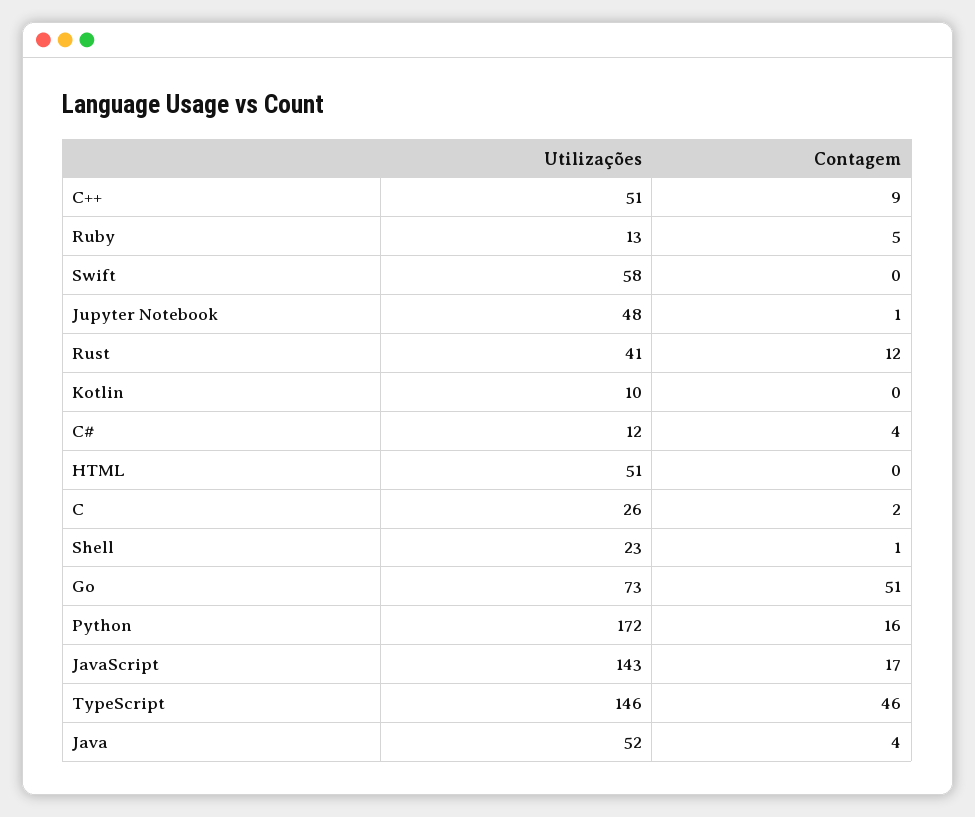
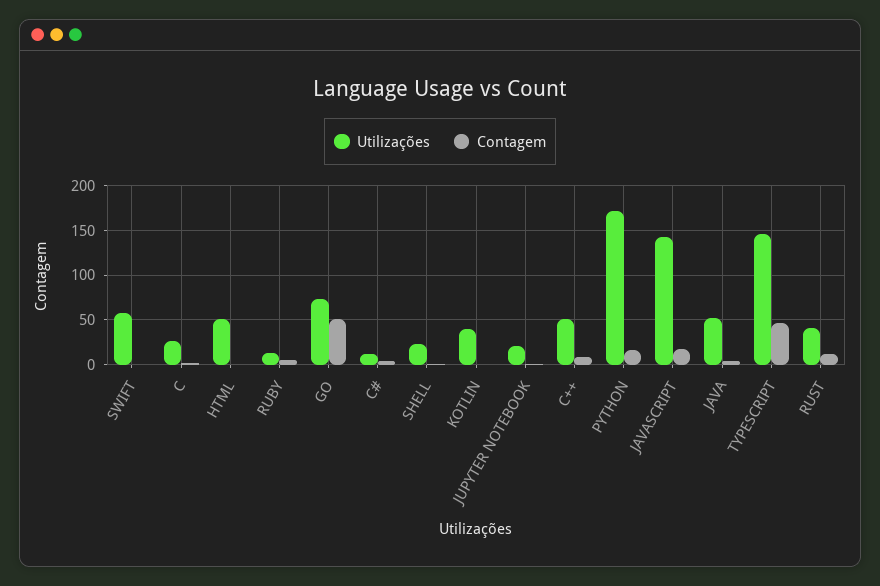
Utilizações, Jupyter Notebook: 48 -> 20
Utilizações, Kotlin: 10 -> 40

